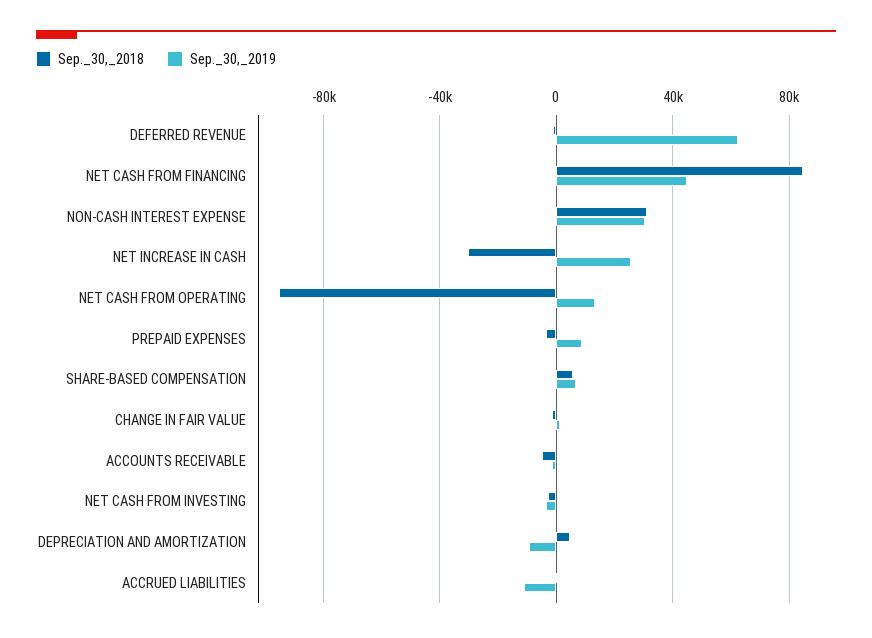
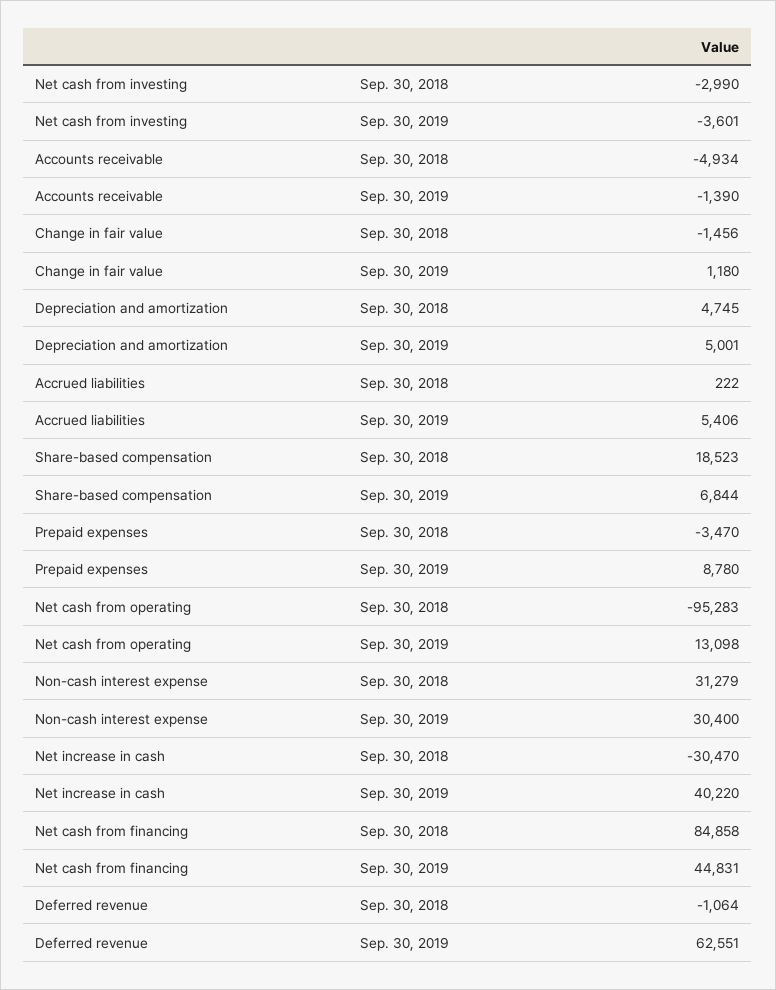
Sep._30,_2019, NET INCREASE IN CASH: 25000 -> 40220
Sep._30,_2018, SHARE-BASED COMPENSATION: 5000 -> 18523
Sep._30,_2019, DEPRECIATION AND AMORTIZATION: -10000 -> 5001
Sep._30,_2019, ACCRUED LIABILITIES: -10000 -> 5406

